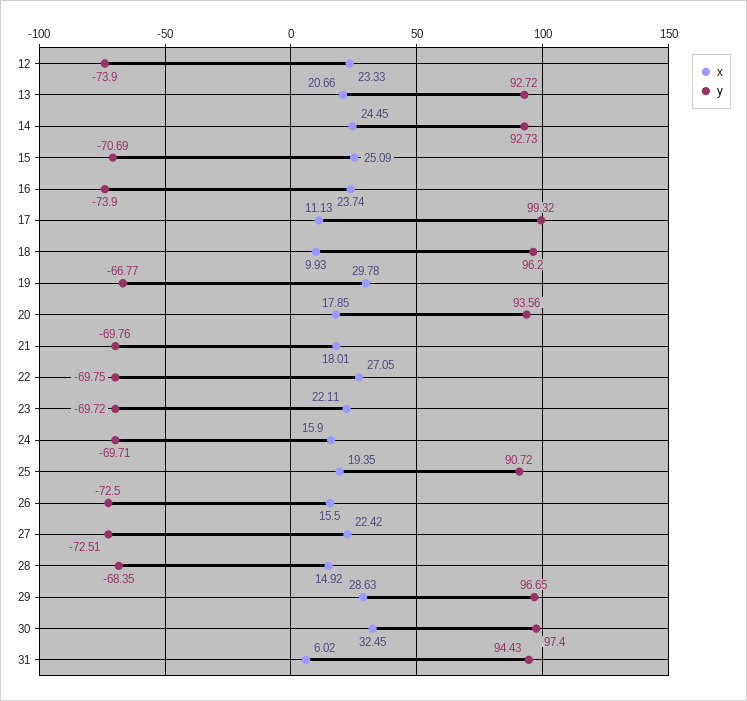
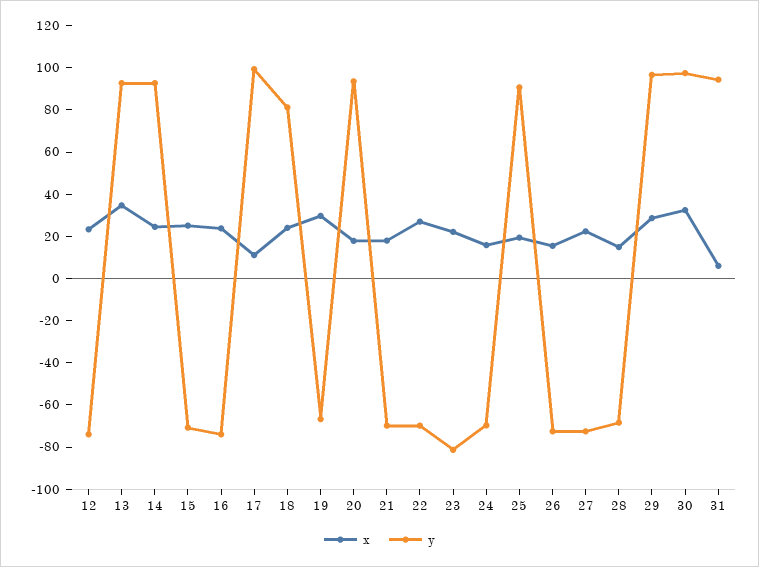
x, 13: 20.66 -> 35
x, 18: 9.93 -> 25
y, 18: 96.2 -> 80
y, 23: -69.72 -> -80

